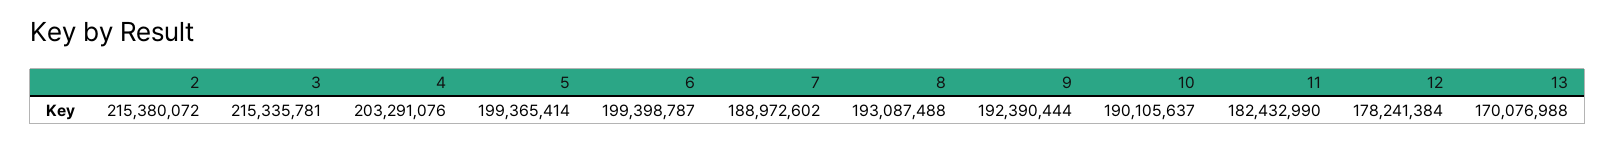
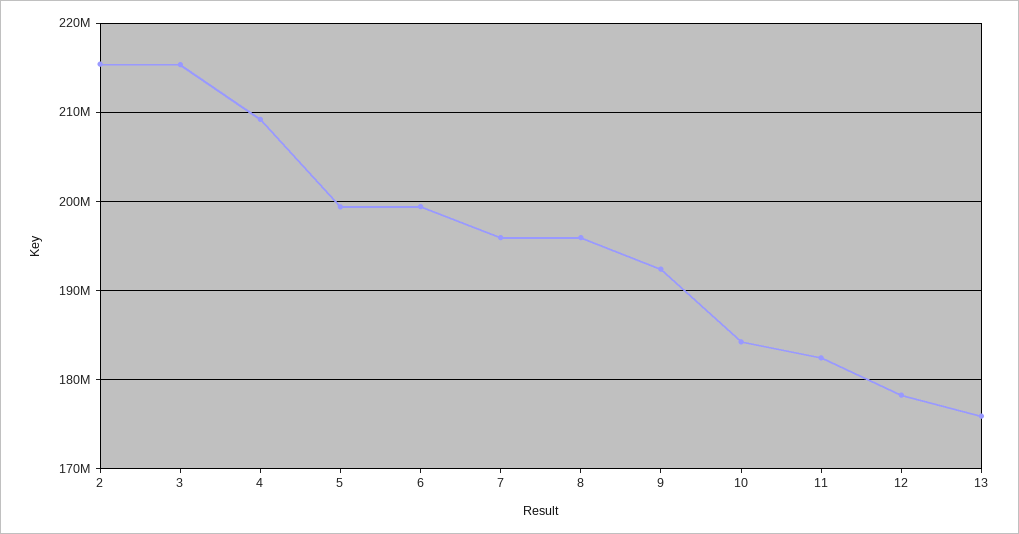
4: 203291076 -> 209000000
7: 188972602 -> 196000000
8: 193087488 -> 196000000
10: 190105637 -> 184000000
13: 170076988 -> 176000000

